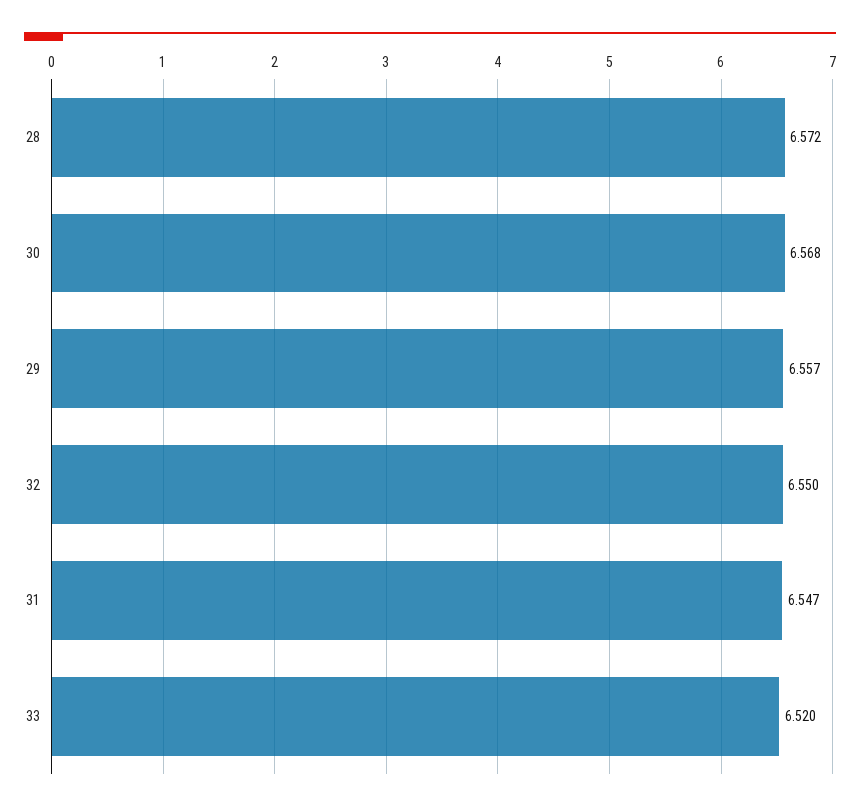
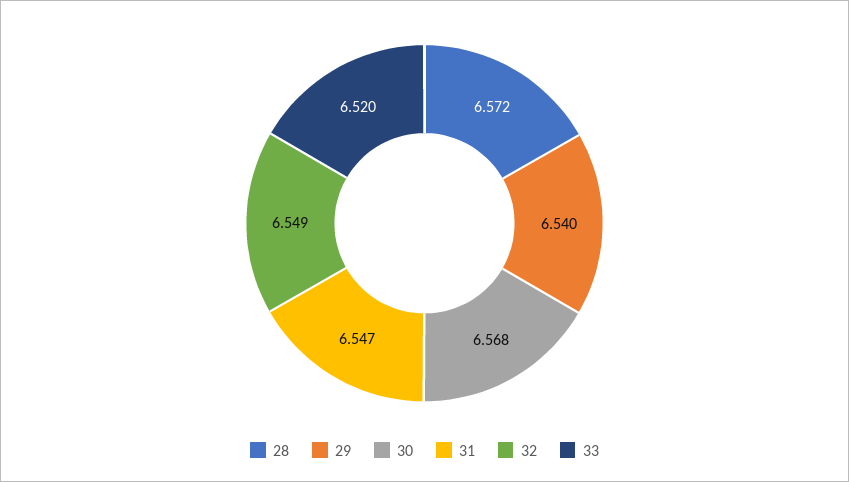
29: 6.557 -> 6.54
32: 6.55 -> 6.549

